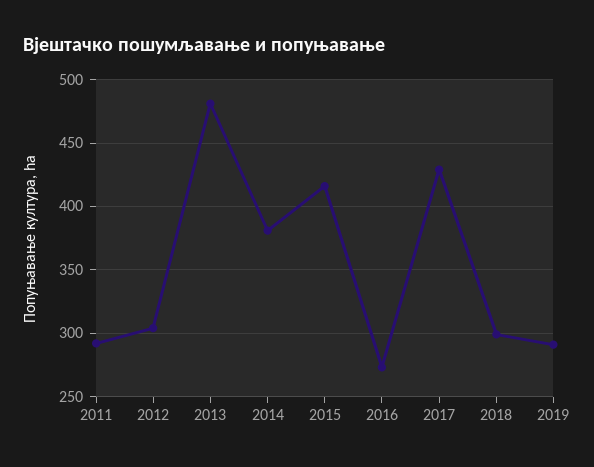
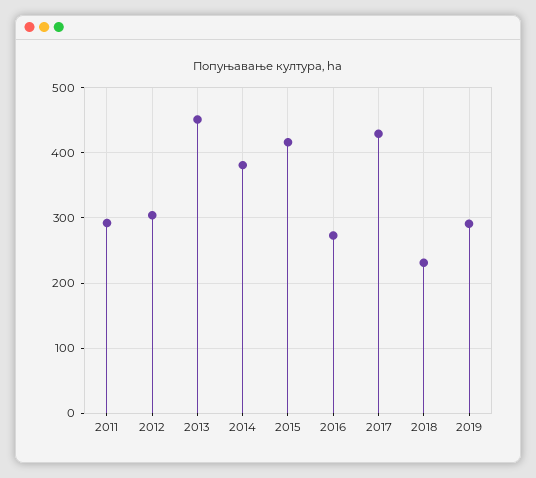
2013: 480 -> 450
2018: 300 -> 230

